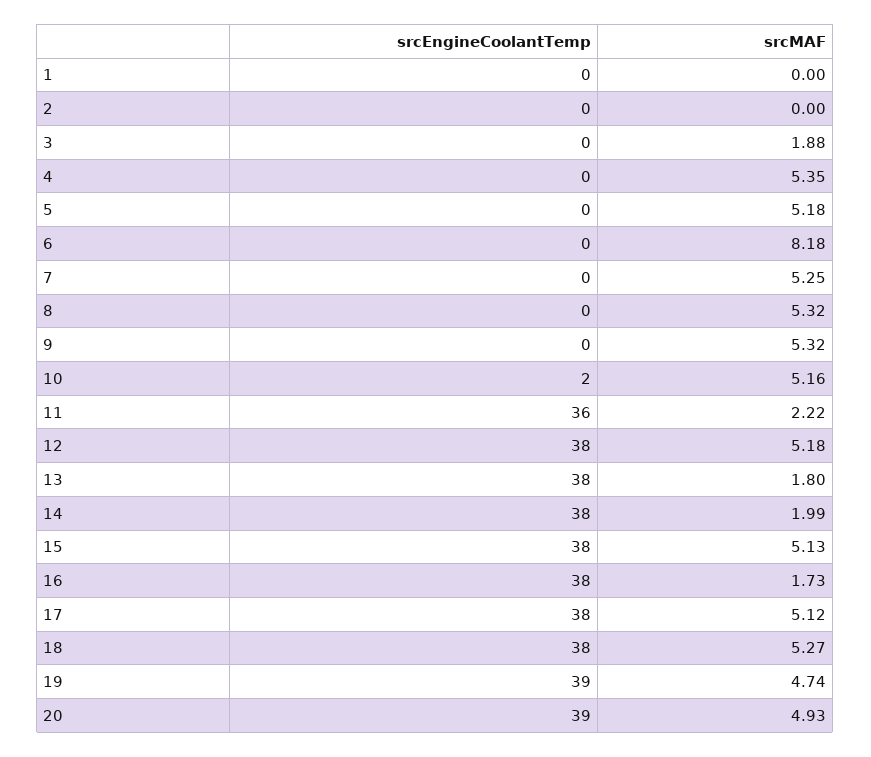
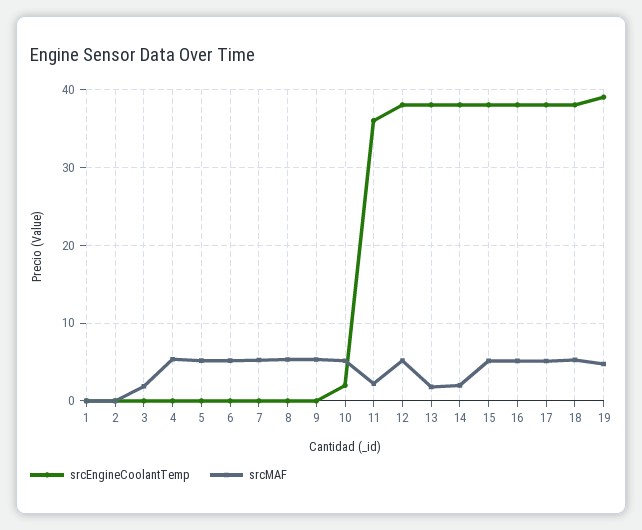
srcMAF, 6: 8.18 -> 5
srcMAF, 16: 1.73 -> 5
srcEngineCoolantTemp, 20: 39 -> none
srcMAF, 20: 4.93 -> none

